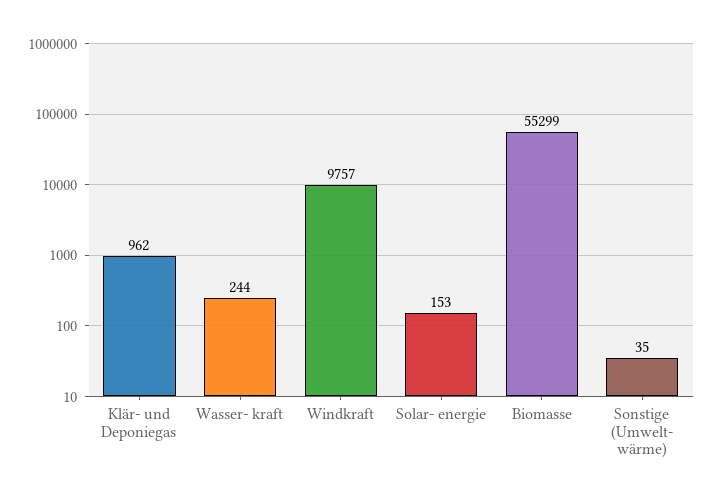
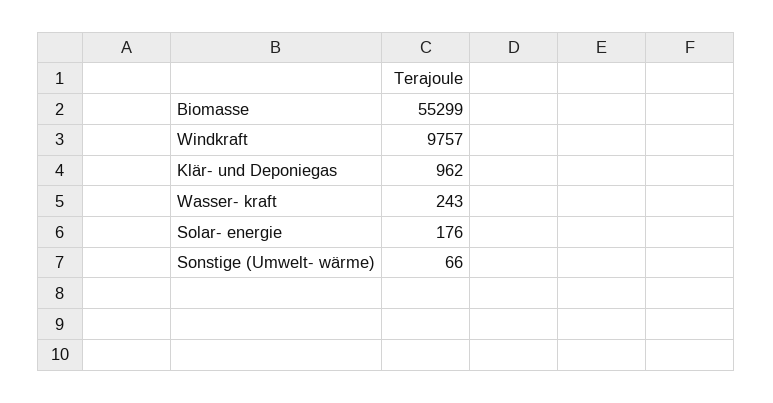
Wasser- kraft: 244 -> 243
Solar- energie: 153 -> 176
Sonstige (Umwelt- wärme): 35 -> 66

